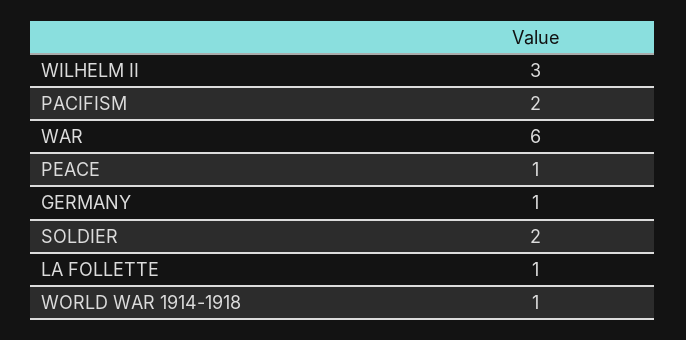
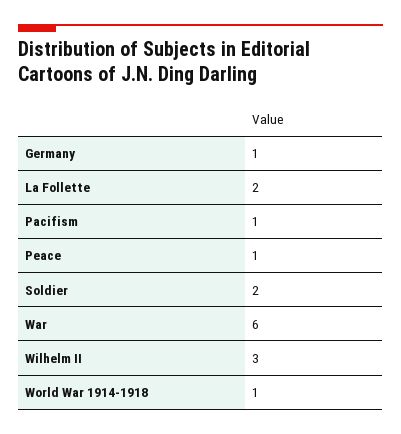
PACIFISM: 2 -> 1
LA FOLLETTE: 1 -> 2

